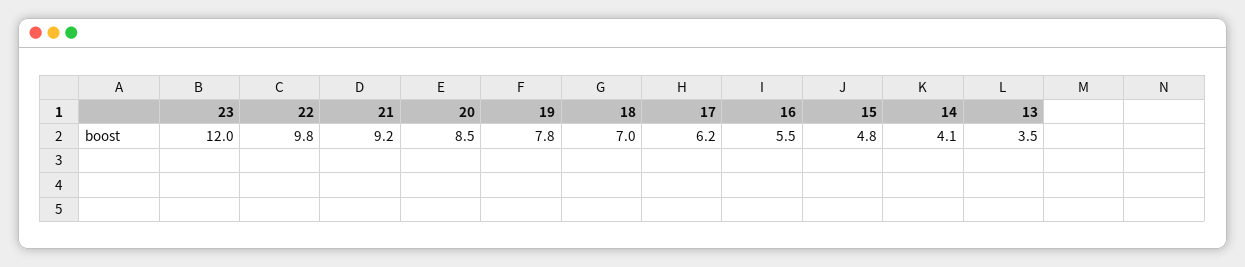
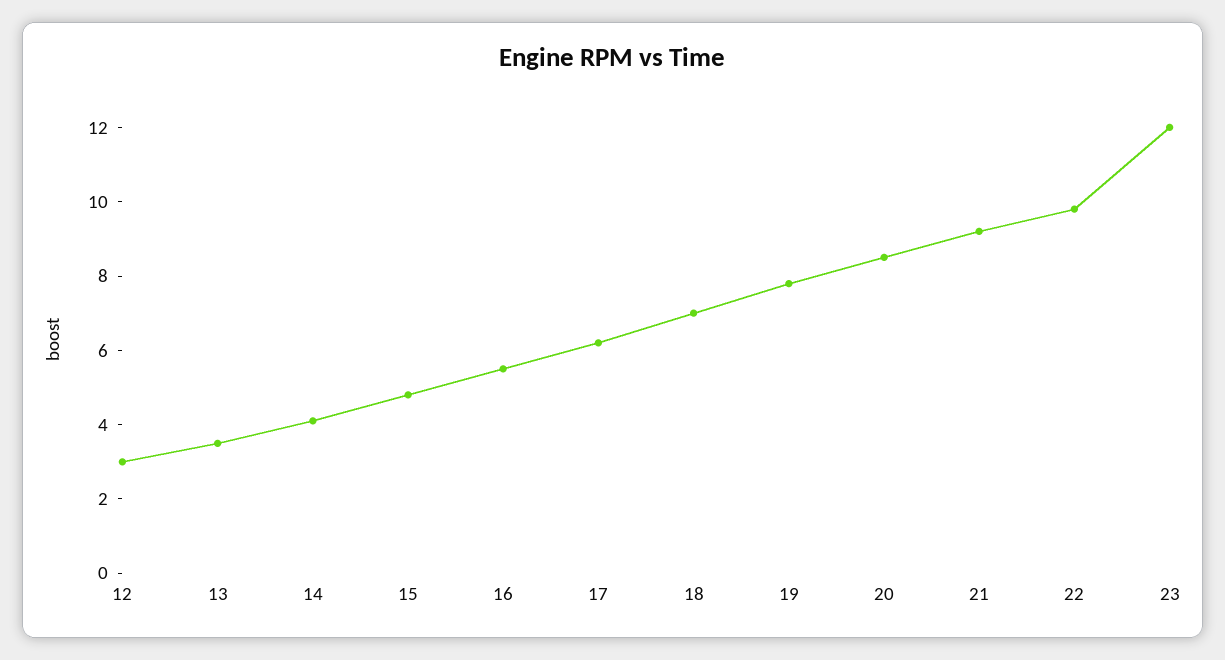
12: none -> 3

